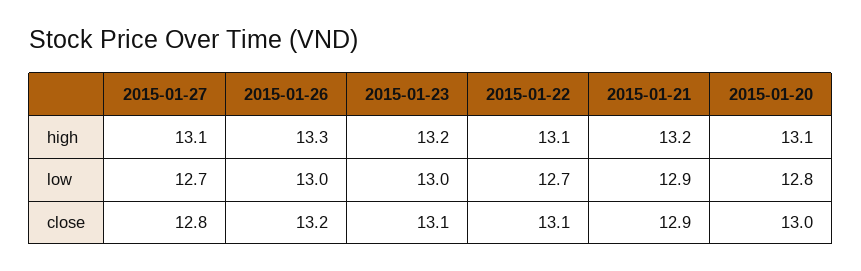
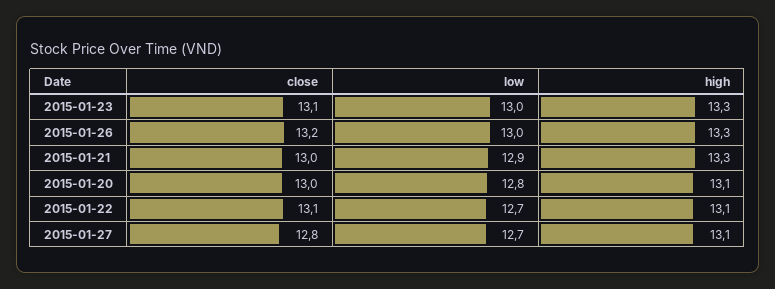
2015-01-23, high: 13.2 -> 13.3
2015-01-21, high: 13.2 -> 13.3
2015-01-21, close: 12.9 -> 13

